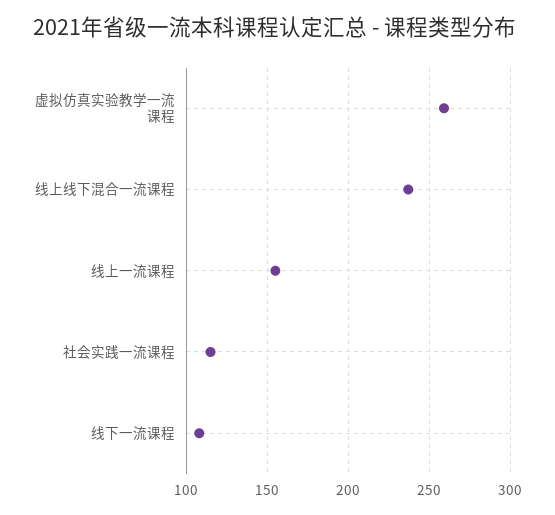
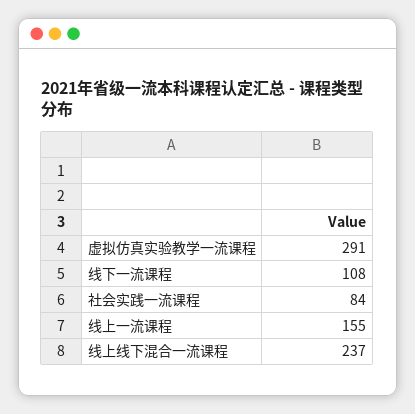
虚拟仿真实验教学一流课程: 260 -> 291
社会实践一流课程: 115 -> 84

